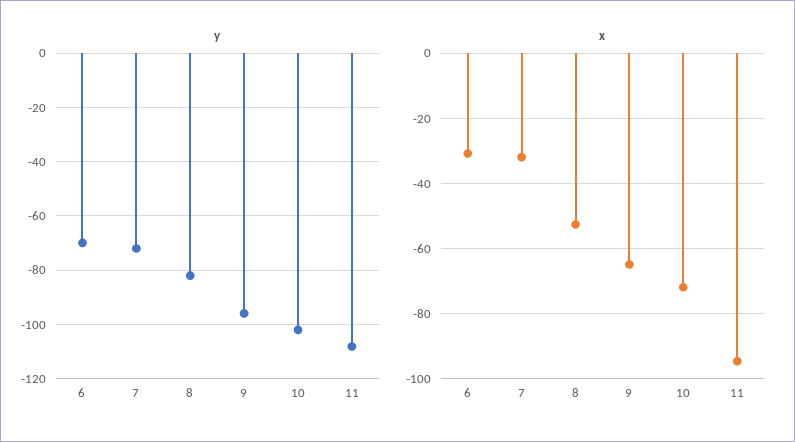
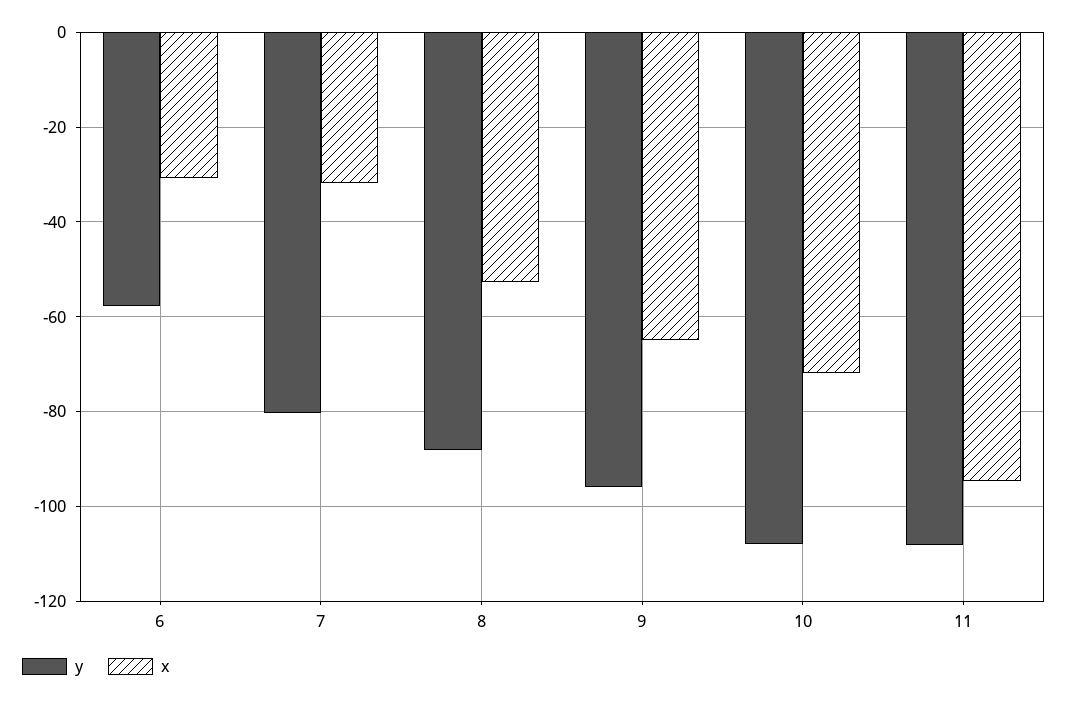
y, 6: -70 -> -58
y, 7: -72.5 -> -80
y, 8: -82.5 -> -88
y, 10: -102.5 -> -108

